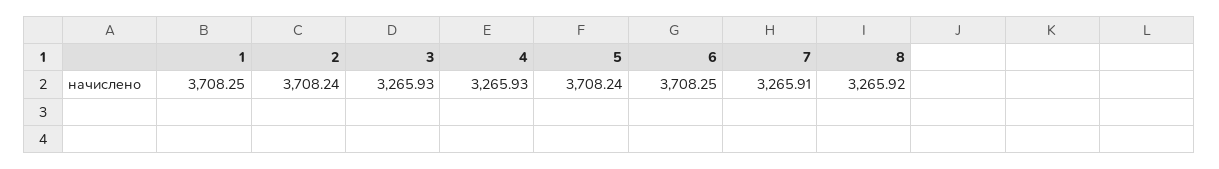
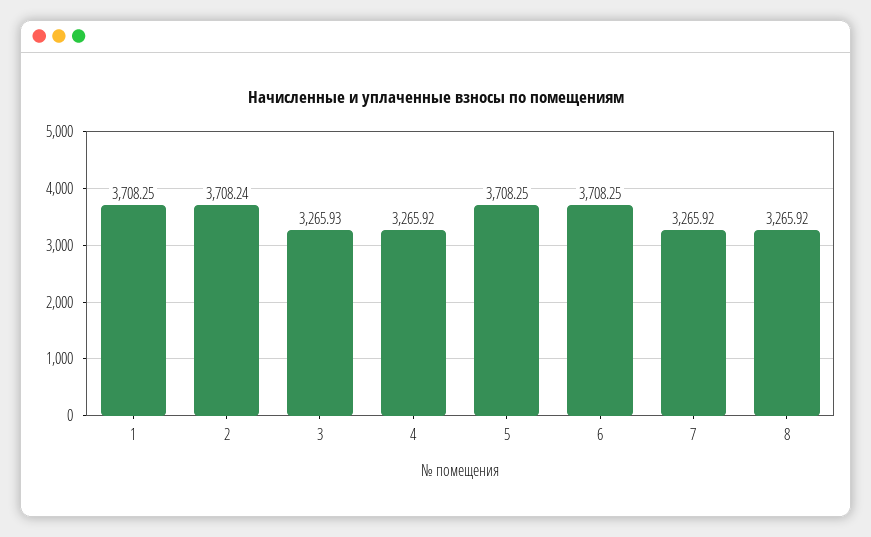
4: 3265.93 -> 3265.92
5: 3708.24 -> 3708.25
7: 3265.91 -> 3265.92

